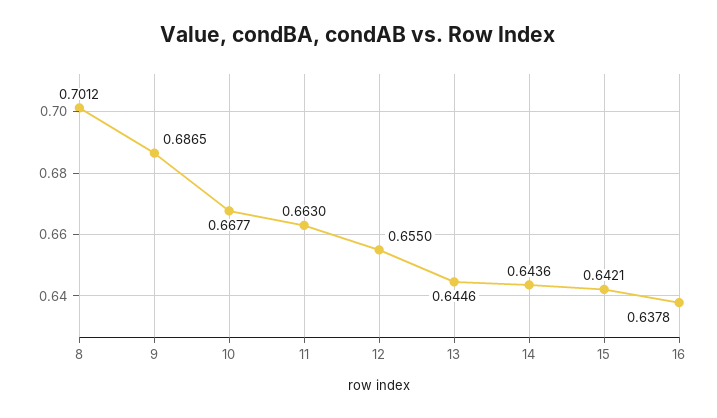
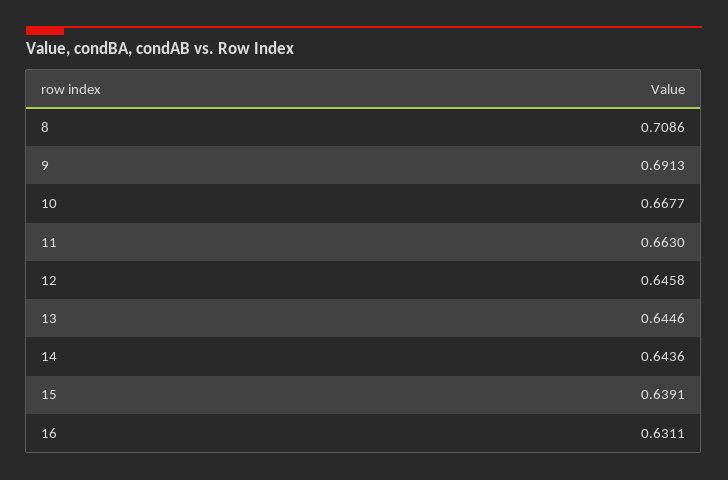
8: 0.7012 -> 0.7086
9: 0.6865 -> 0.6913
12: 0.655 -> 0.6458
15: 0.6421 -> 0.6391
16: 0.6378 -> 0.6311

